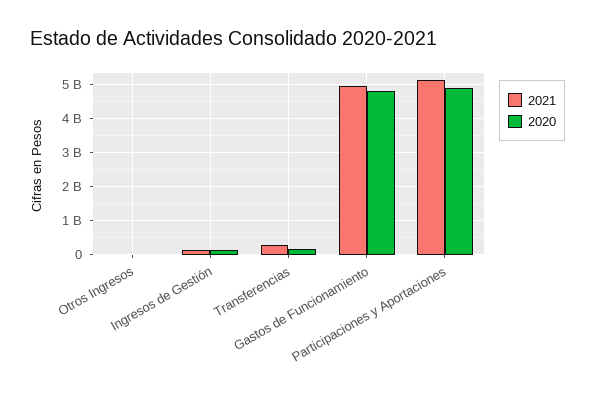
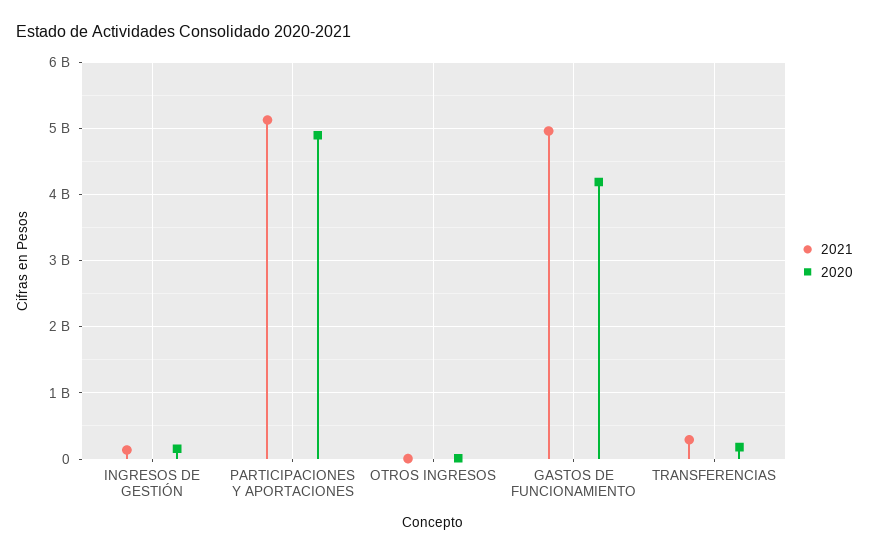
2020, Gastos de Funcionamiento: 4800000000 -> 4200000000

